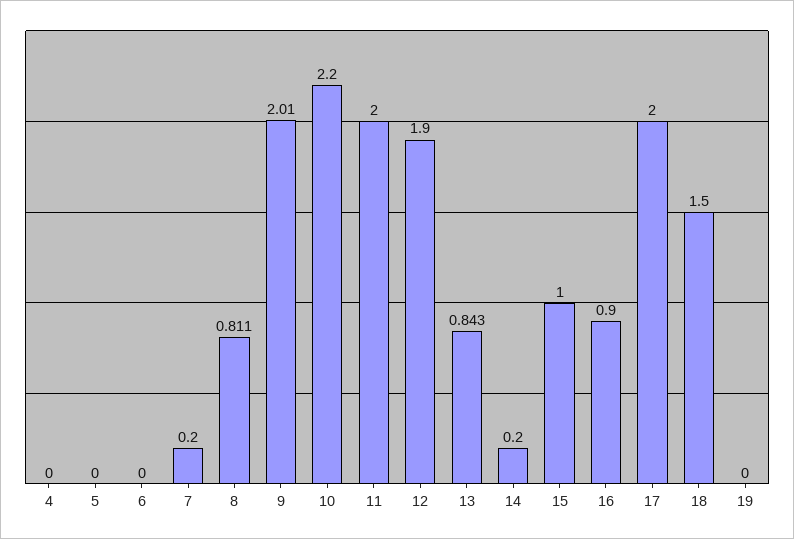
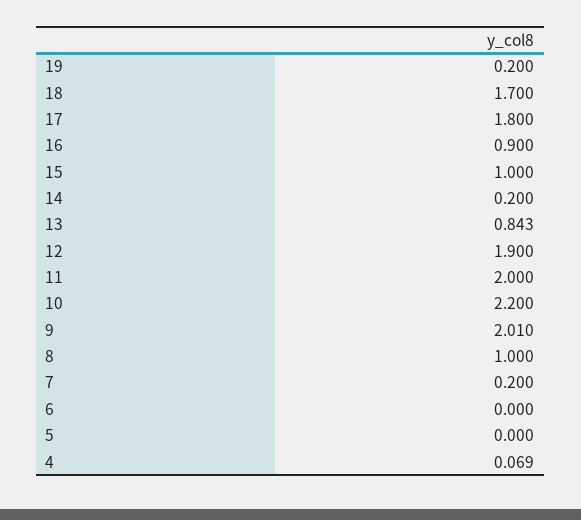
4: 0 -> 0.069
8: 0.811 -> 1
17: 2 -> 1.8
18: 1.5 -> 1.7
19: 0 -> 0.2

